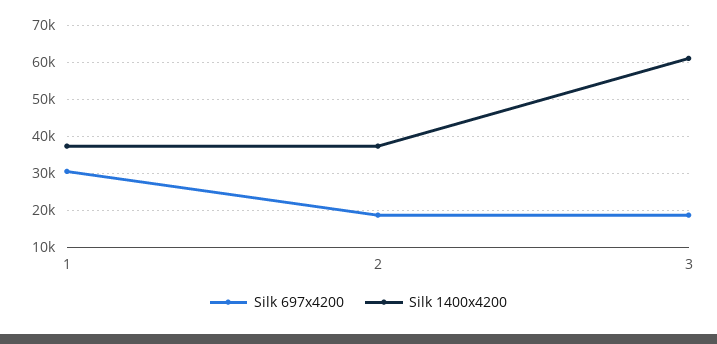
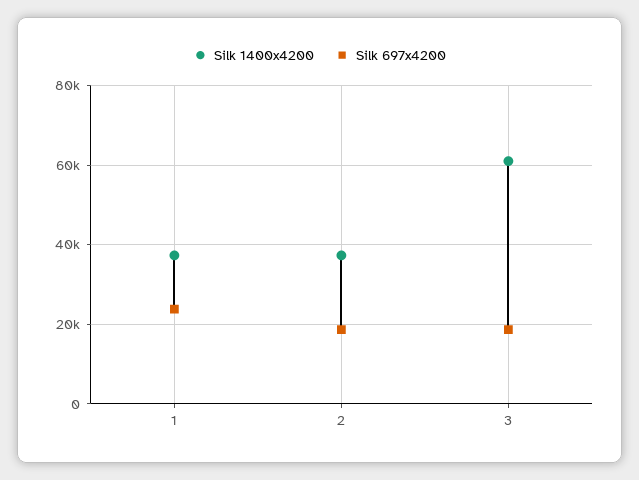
Silk 697x4200, 1: 30000 -> 24000

